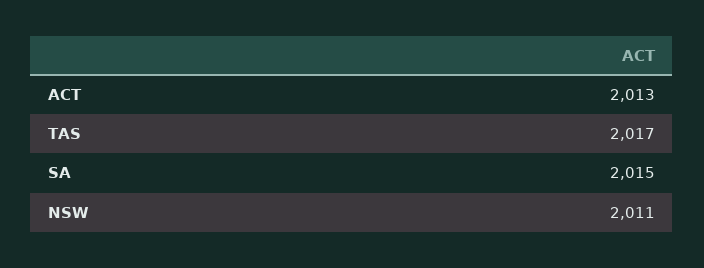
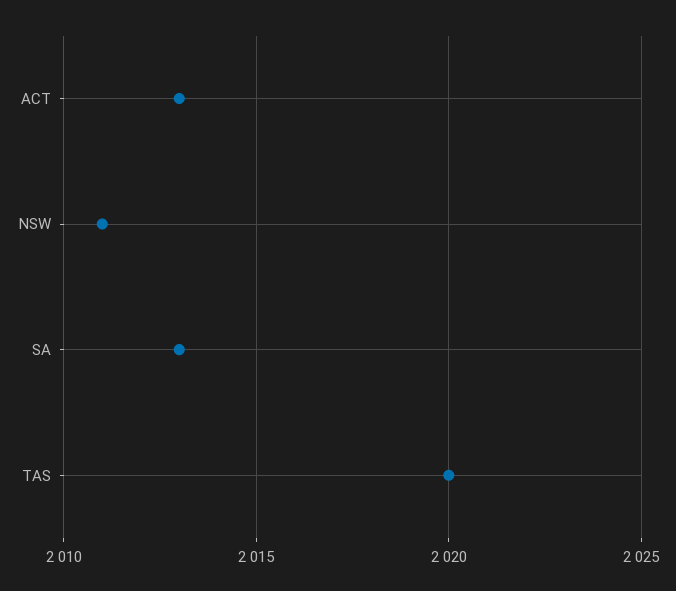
TAS: 2017 -> 2020
SA: 2015 -> 2013

